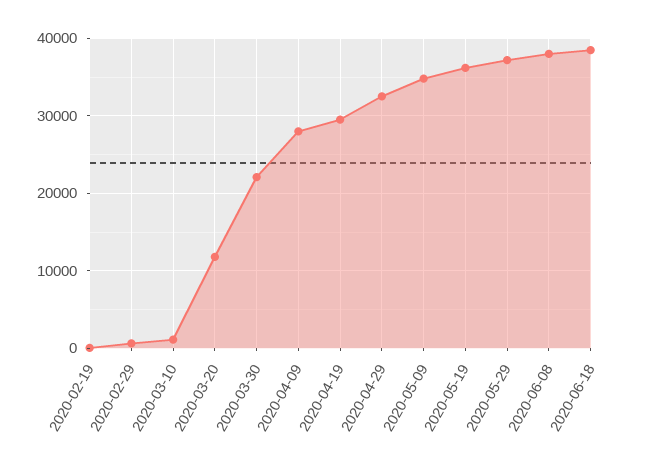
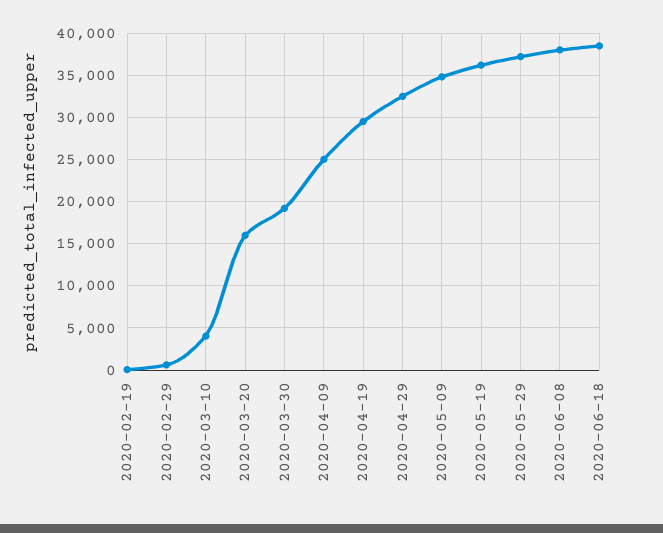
2020-03-10: 1000 -> 4000
2020-03-20: 12000 -> 16000
2020-03-30: 22000 -> 19000
2020-04-09: 28000 -> 25000

